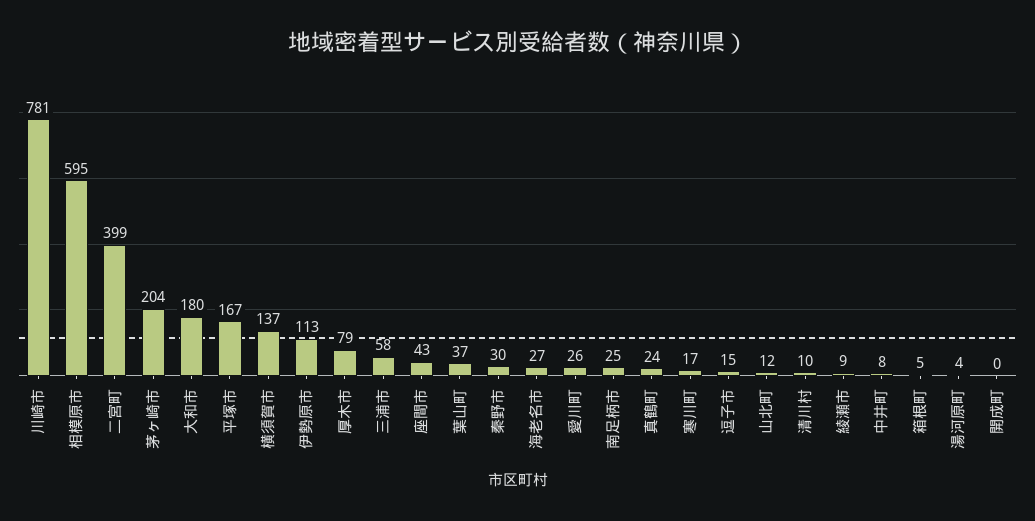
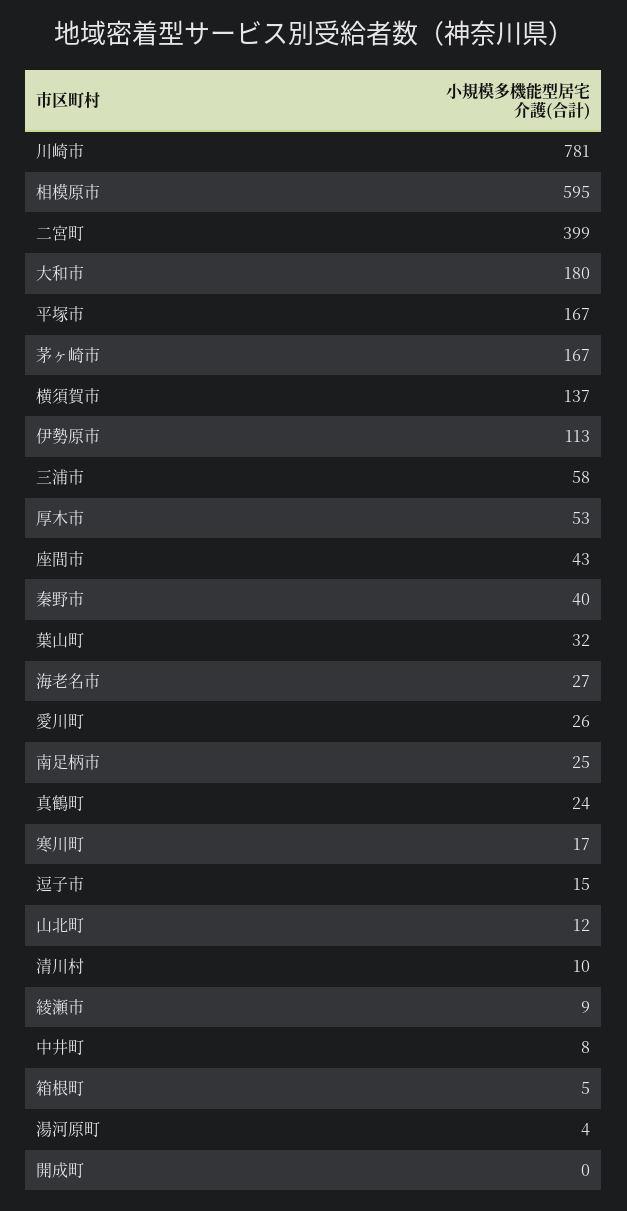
茅ヶ崎市: 204 -> 167
厚木市: 79 -> 53
葉山町: 37 -> 32
秦野市: 30 -> 40

